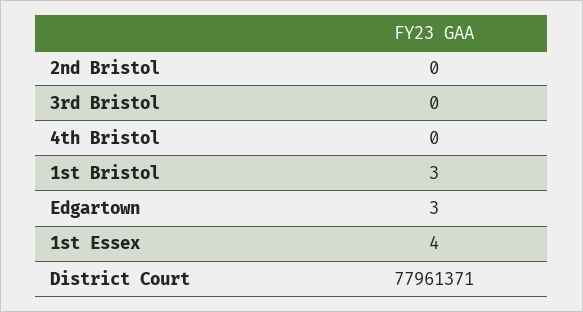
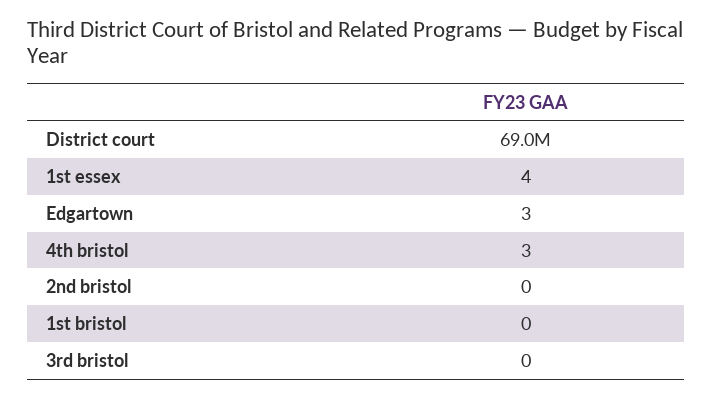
4th Bristol: 0 -> 3
1st Bristol: 3 -> 0
District Court: 77961371 -> 69000000

